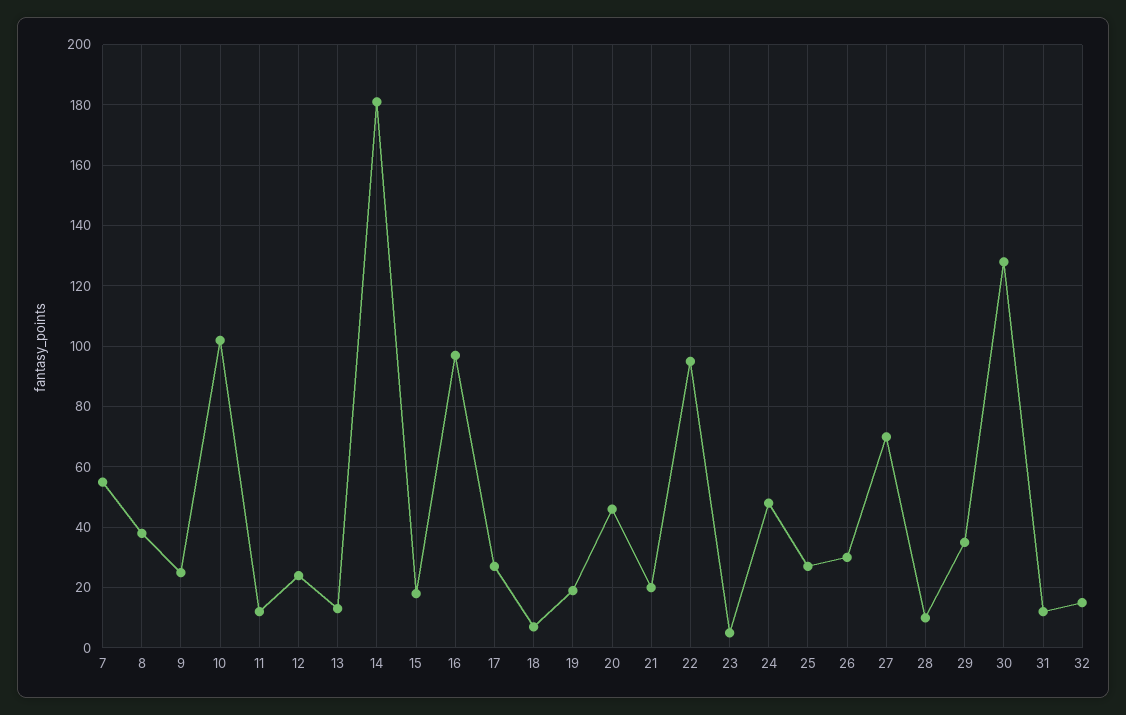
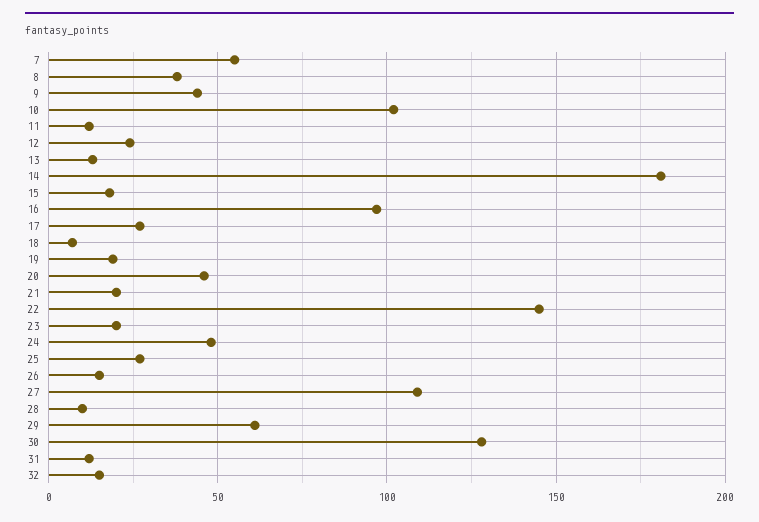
9: 25 -> 45
22: 95 -> 145
23: 5 -> 20
26: 30 -> 15
27: 70 -> 110
29: 35 -> 60

